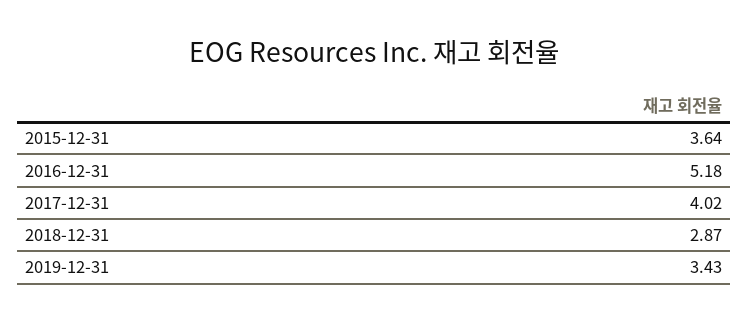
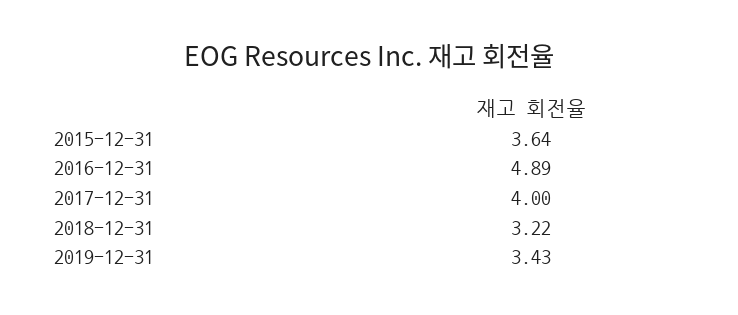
2016-12-31: 5.18 -> 4.89
2017-12-31: 4.02 -> 4
2018-12-31: 2.87 -> 3.22

